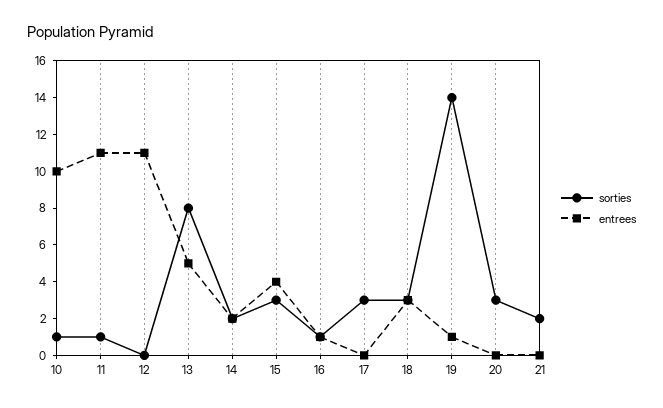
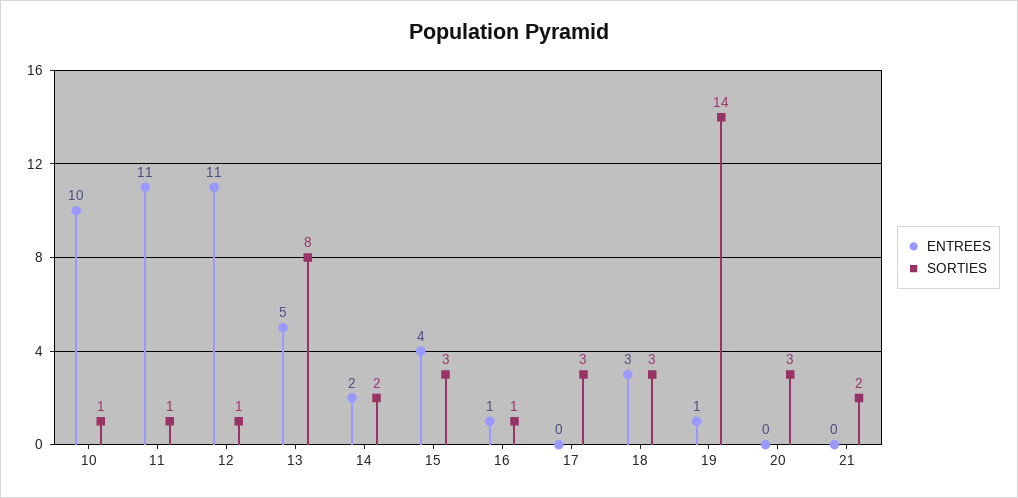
sorties, 12: 0 -> 1

